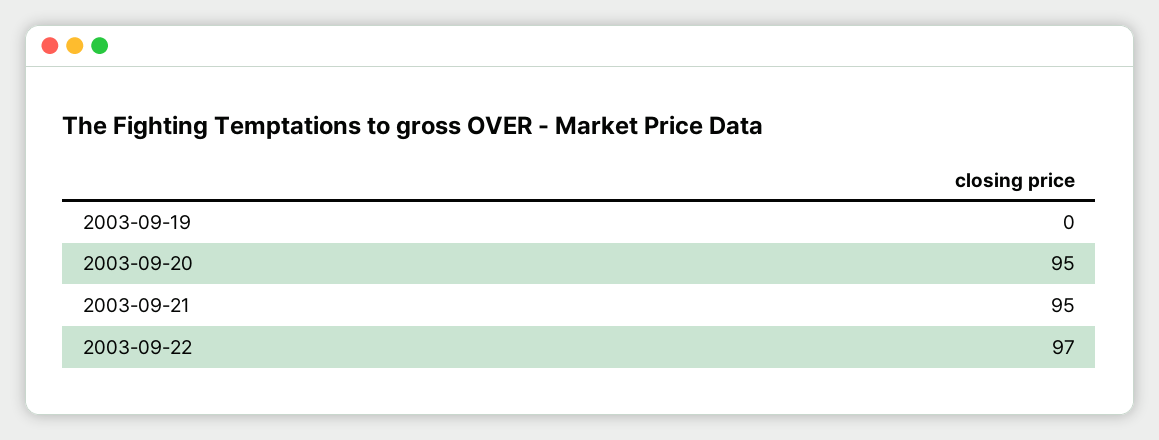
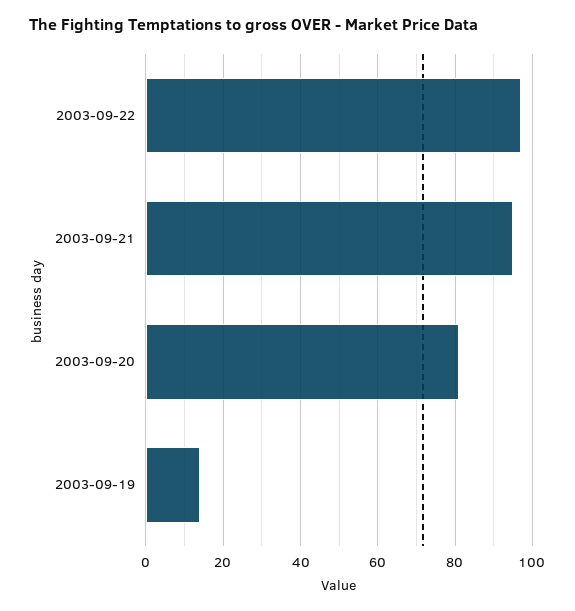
2003-09-19: 0 -> 15
2003-09-20: 95 -> 80

